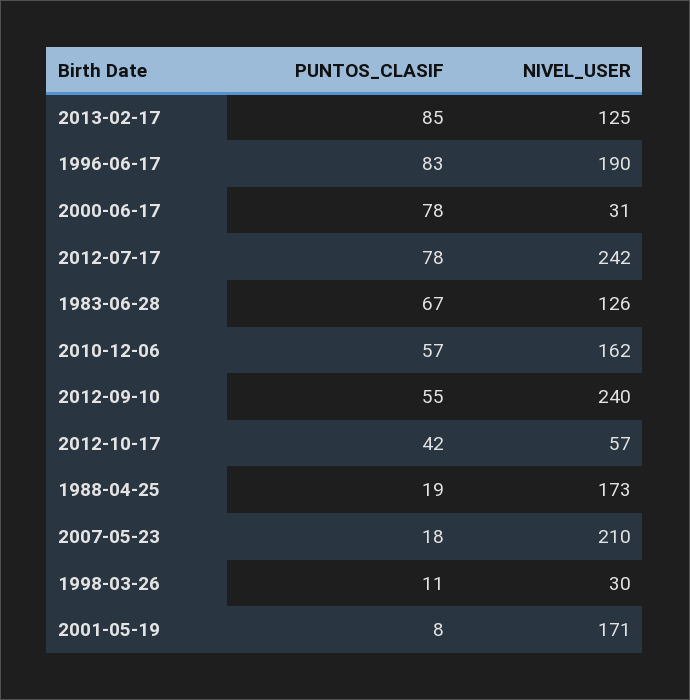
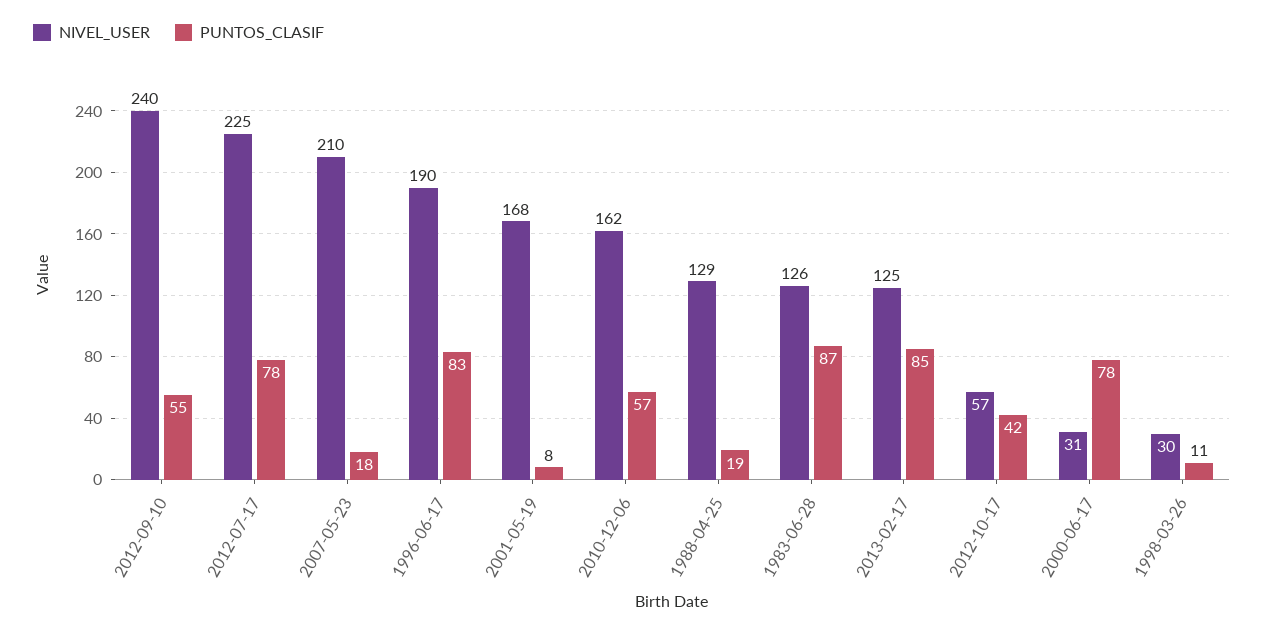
NIVEL_USER, 2012-07-17: 242 -> 225
PUNTOS_CLASIF, 1983-06-28: 67 -> 87
NIVEL_USER, 1988-04-25: 173 -> 129
NIVEL_USER, 2001-05-19: 171 -> 168

